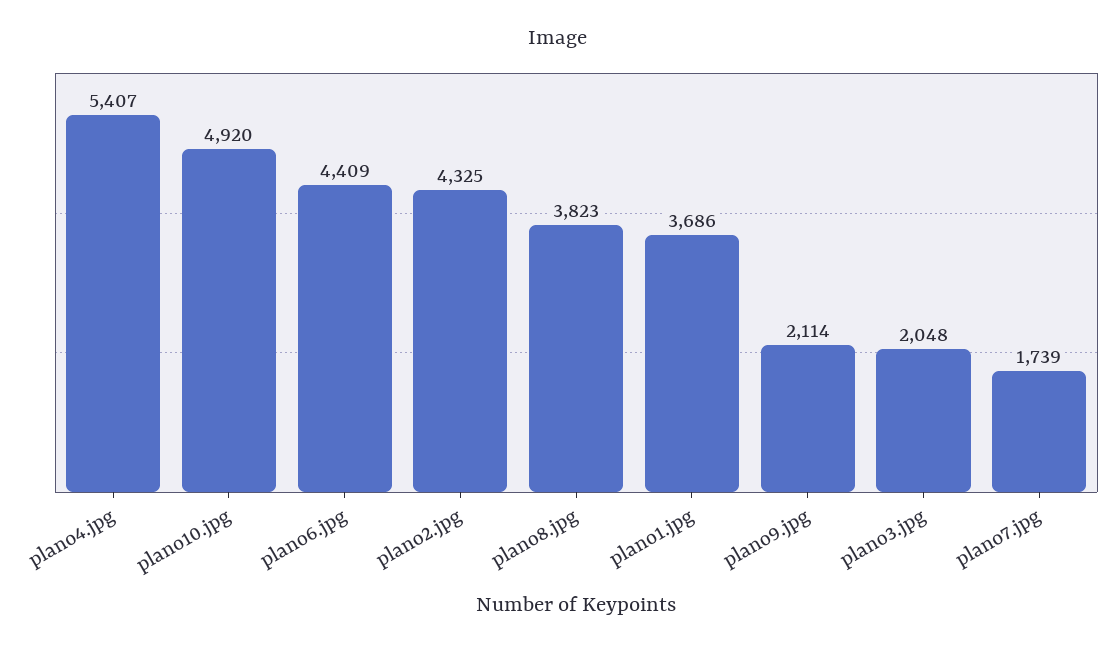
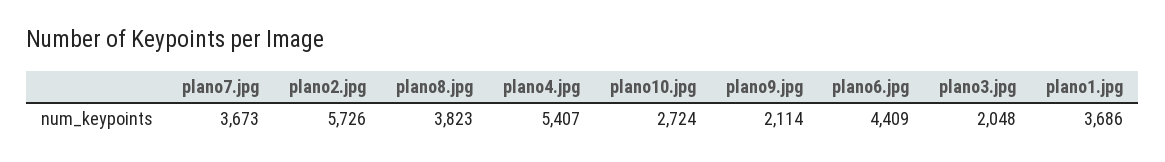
plano10.jpg: 4920 -> 2724
plano2.jpg: 4325 -> 5726
plano7.jpg: 1739 -> 3673

